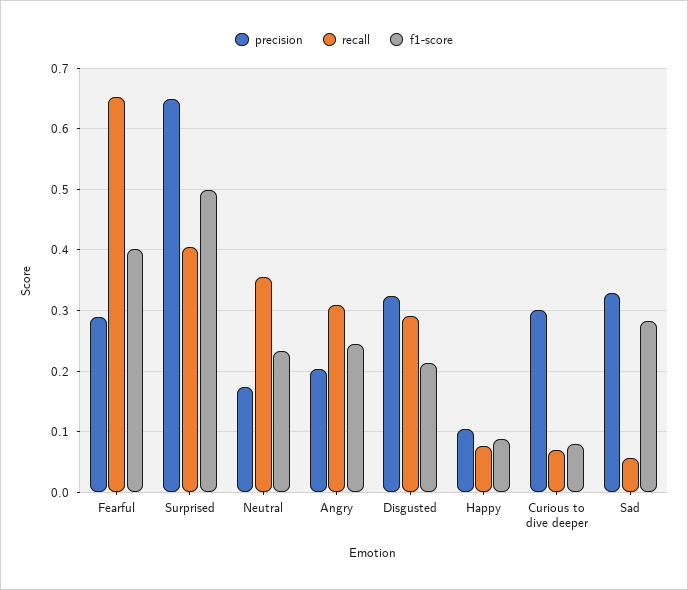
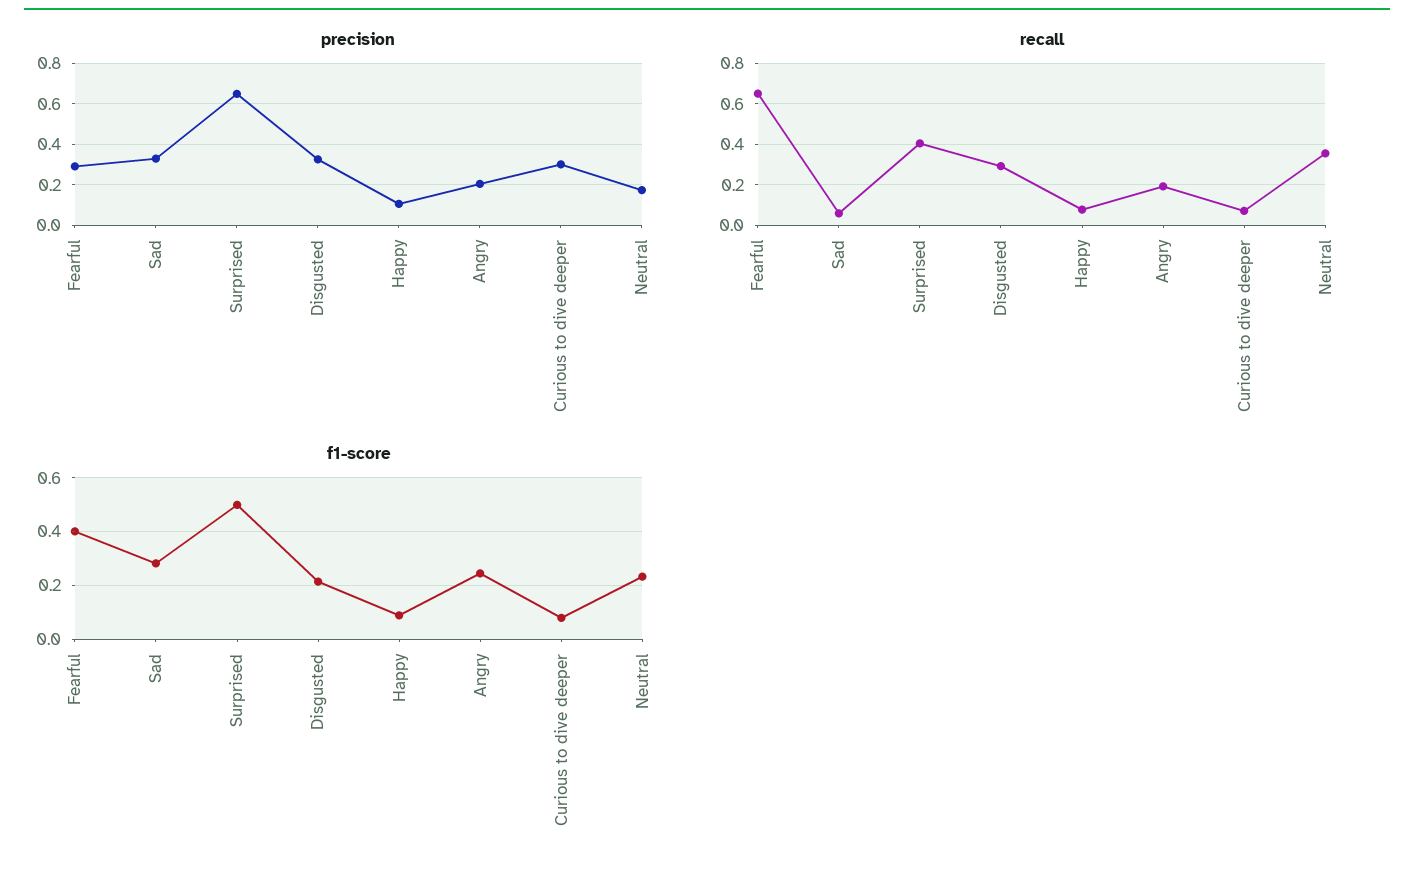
recall, Angry: 0.31 -> 0.2

